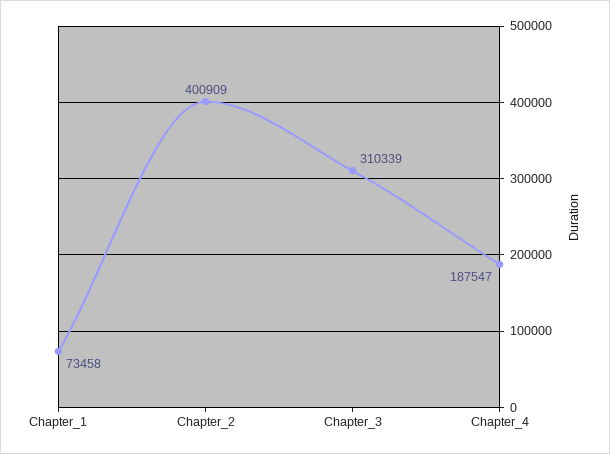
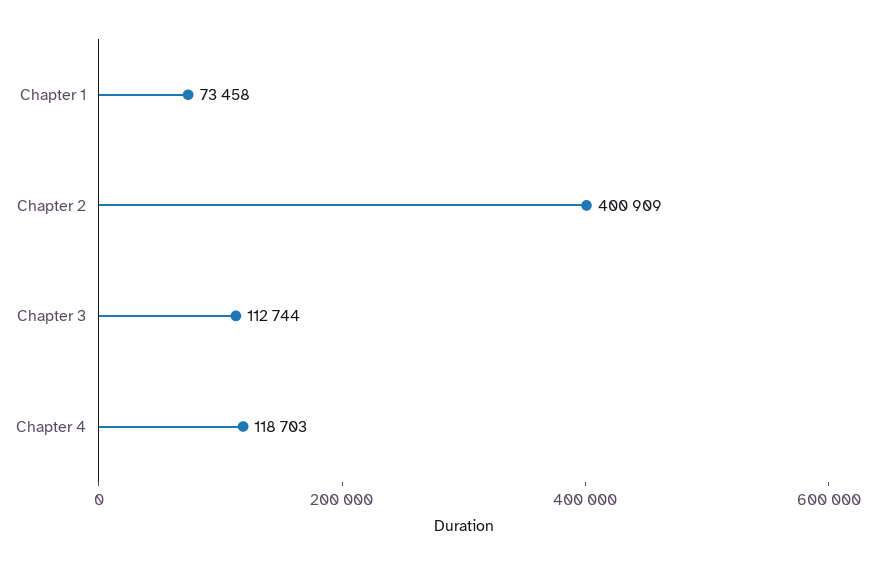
Chapter_3: 310339 -> 112744
Chapter_4: 187547 -> 118703

